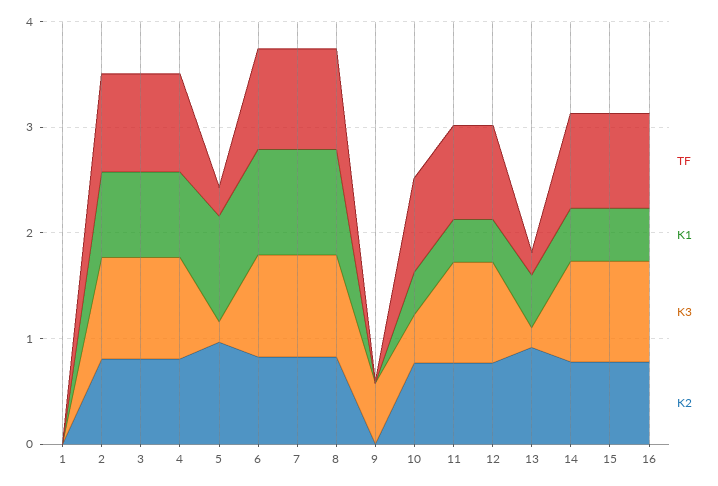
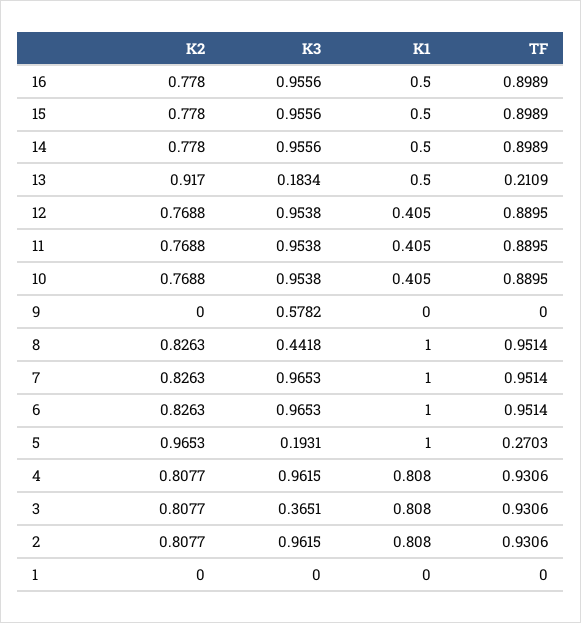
K3, 3: 1 -> 0.3651
K3, 8: 1 -> 0.4418
K3, 10: 0.4 -> 0.9538

